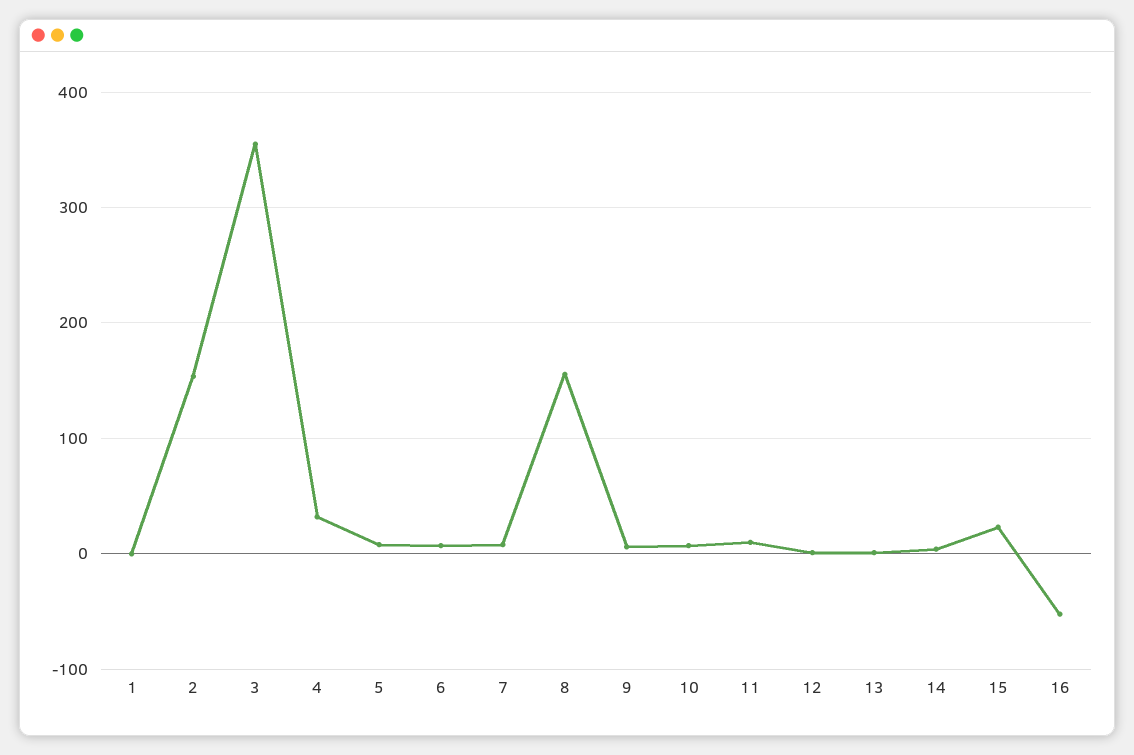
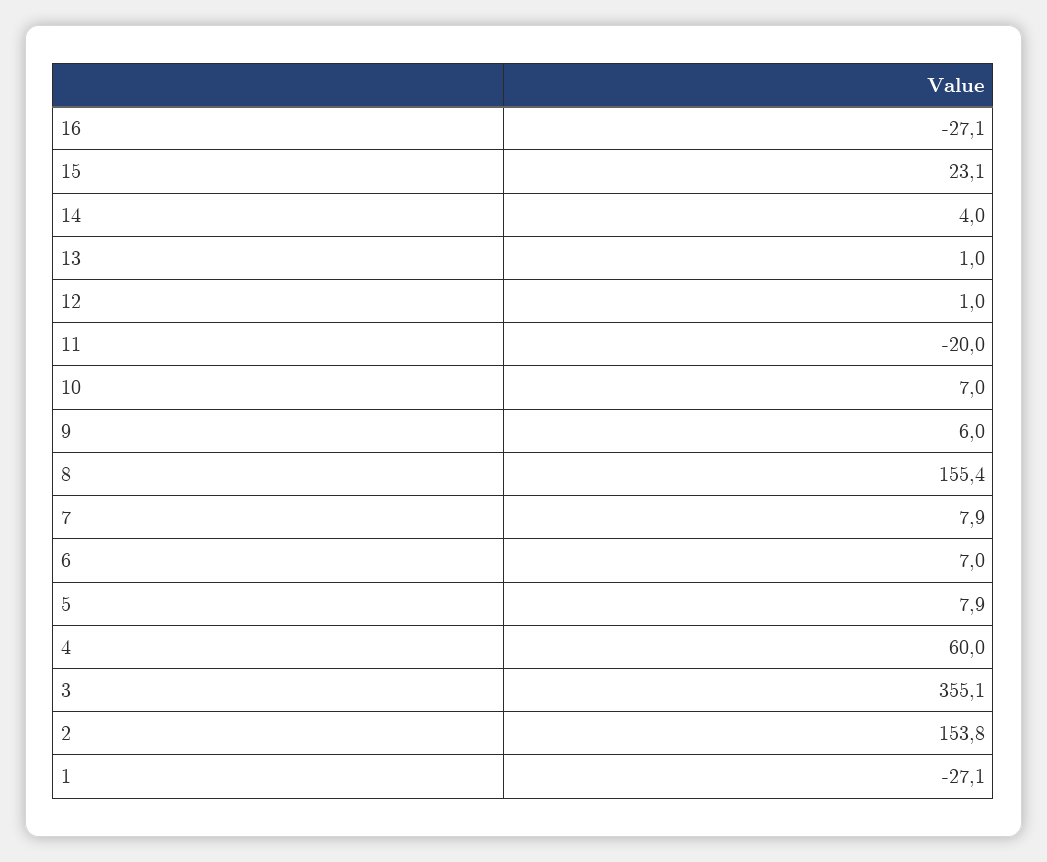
1: 0 -> -27.1
4: 30 -> 60
11: 10 -> -20
16: -50 -> -27.1

